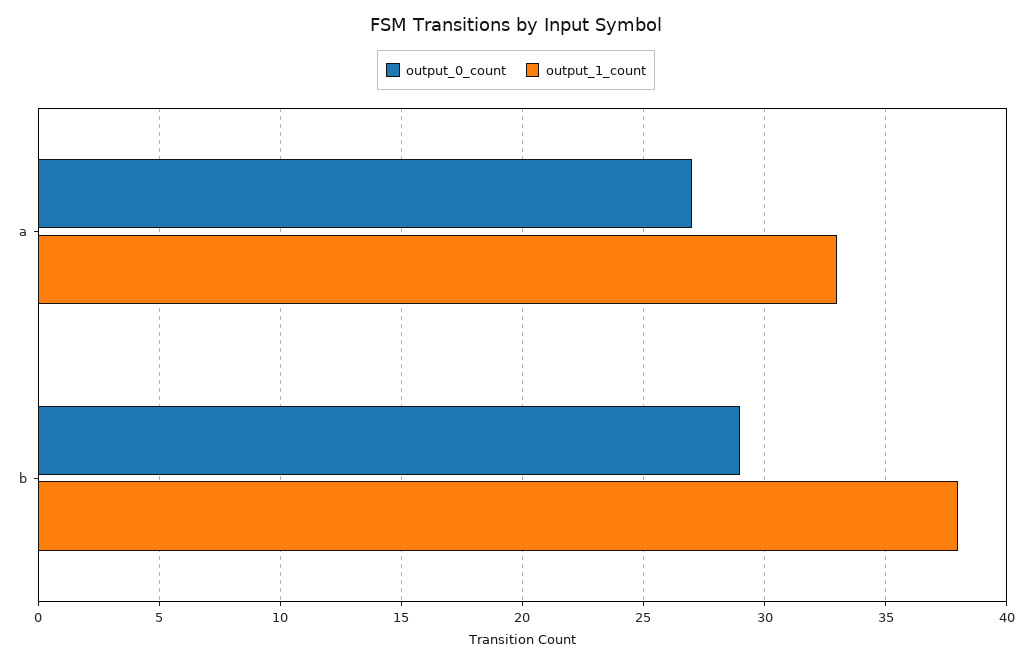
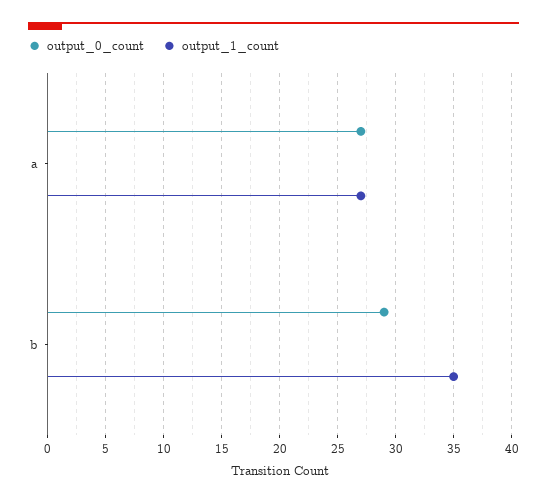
output_1_count, a: 33 -> 27
output_1_count, b: 38 -> 35

